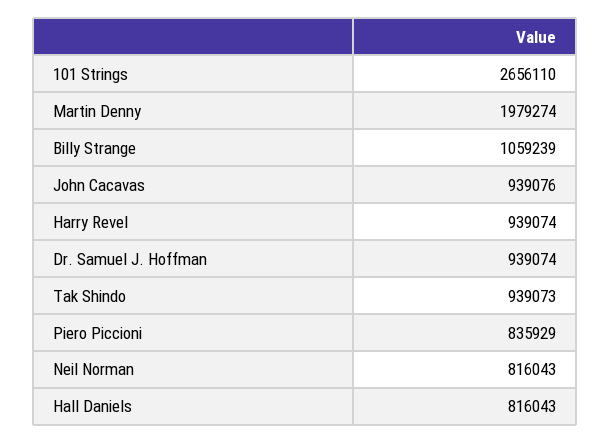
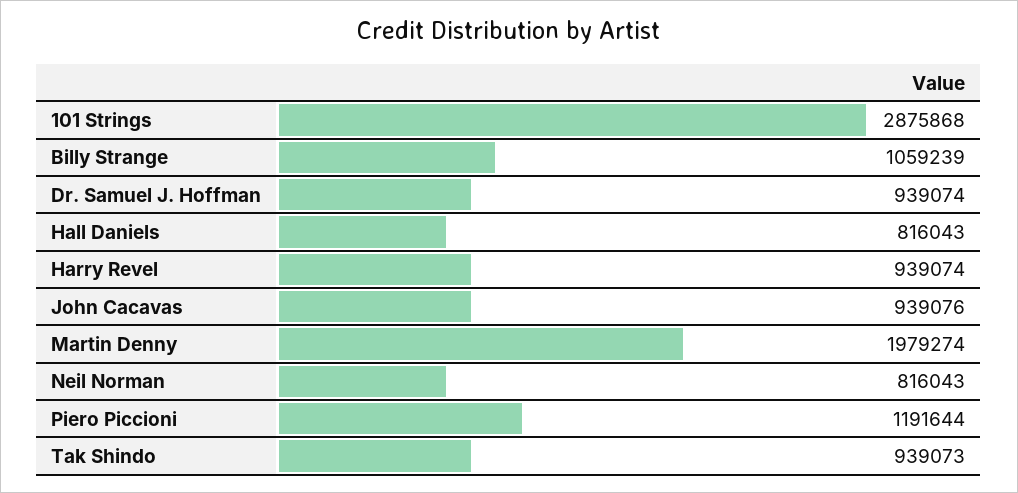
101 Strings: 2656110 -> 2875868
Piero Piccioni: 835929 -> 1191644

